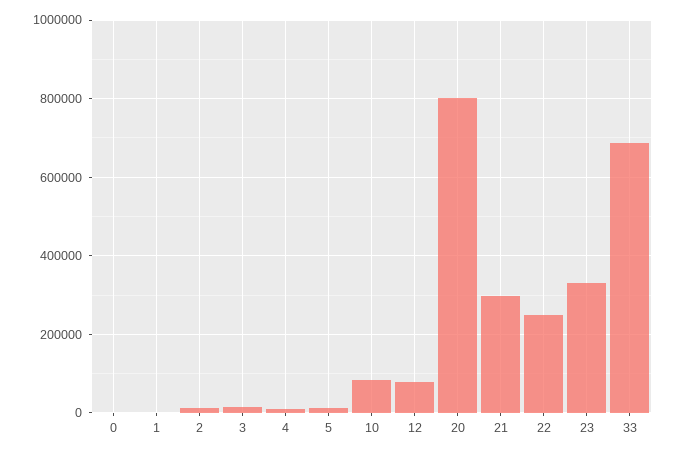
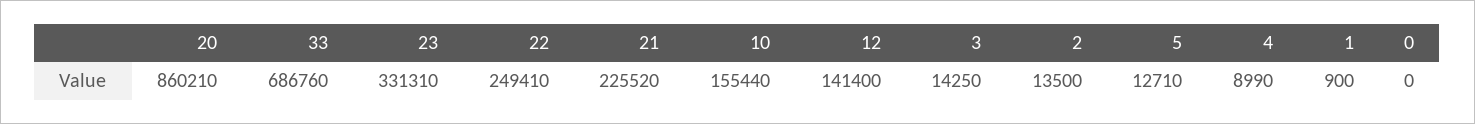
10: 80000 -> 155440
12: 80000 -> 141400
20: 800000 -> 860210
21: 300000 -> 225520

